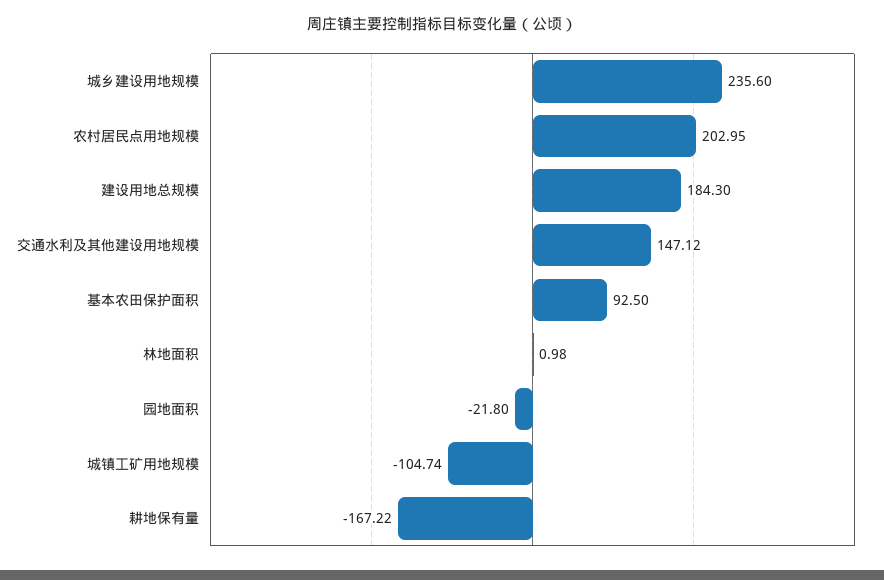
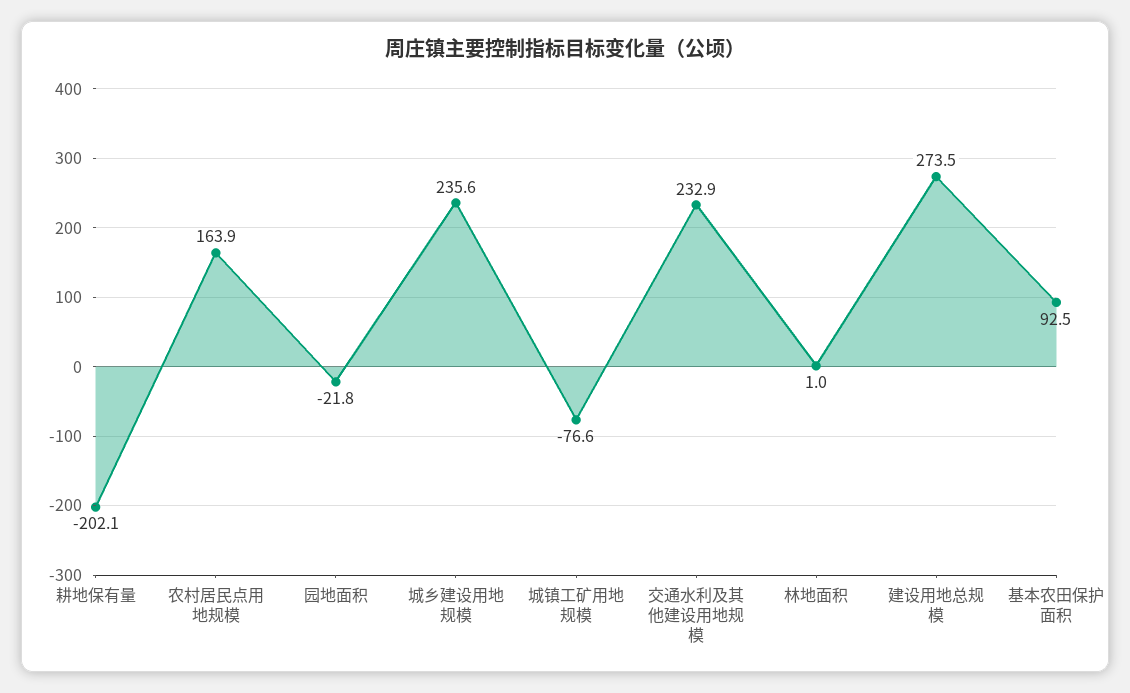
农村居民点用地规模: 202.95 -> 163.9
建设用地总规模: 184.3 -> 273.5
交通水利及其他建设用地规模: 147.12 -> 232.9
城镇工矿用地规模: -104.74 -> -76.6
耕地保有量: -167.22 -> -202.1

